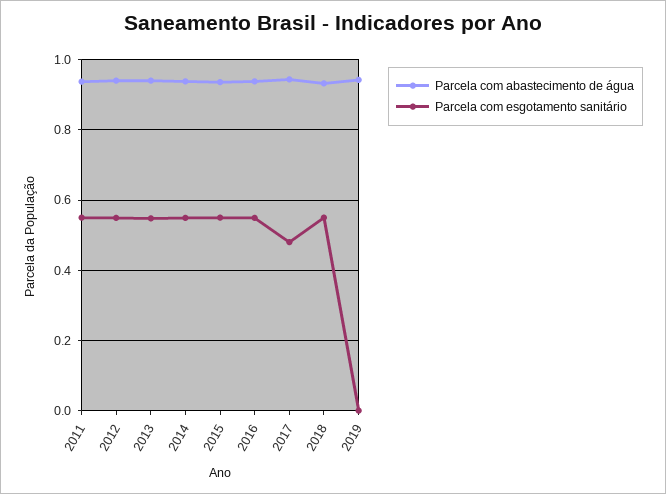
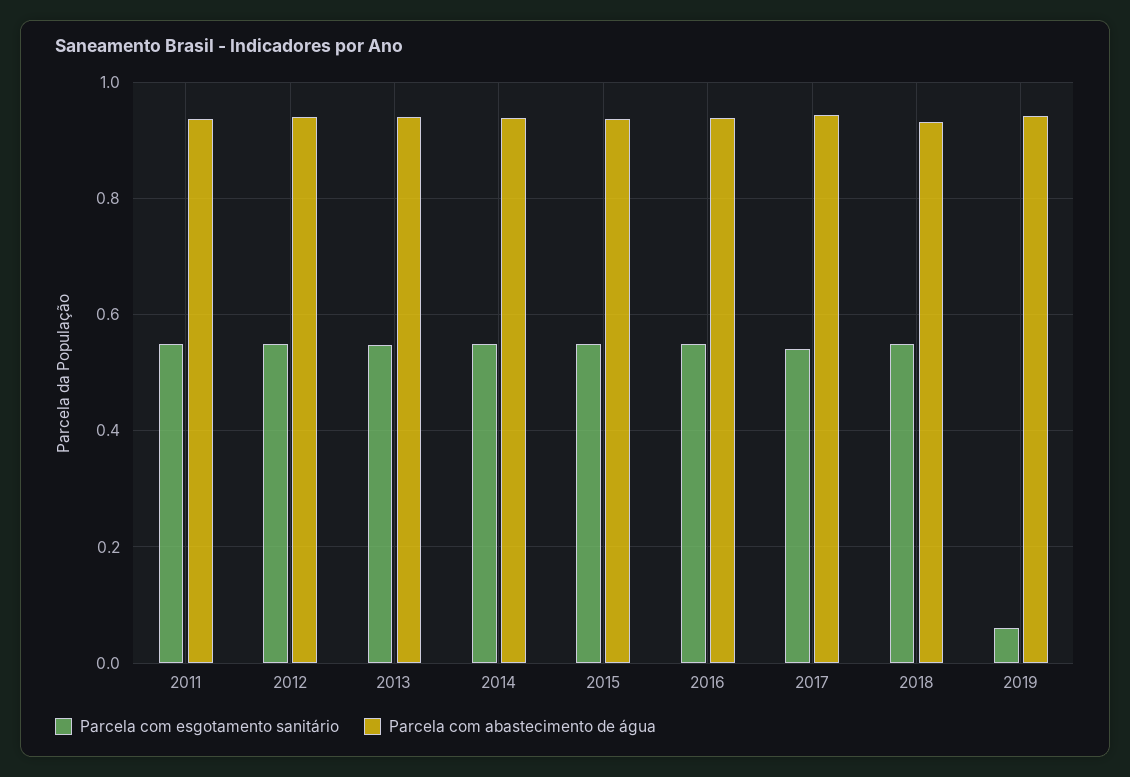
Parcela com esgotamento sanitário, 2017: 0.48 -> 0.54
Parcela com esgotamento sanitário, 2019: 0 -> 0.06

